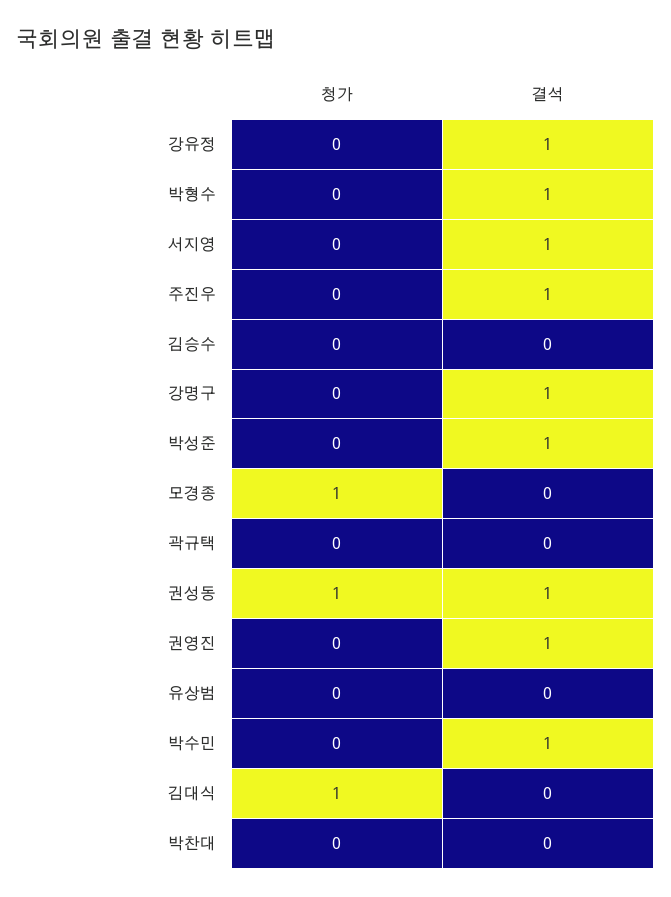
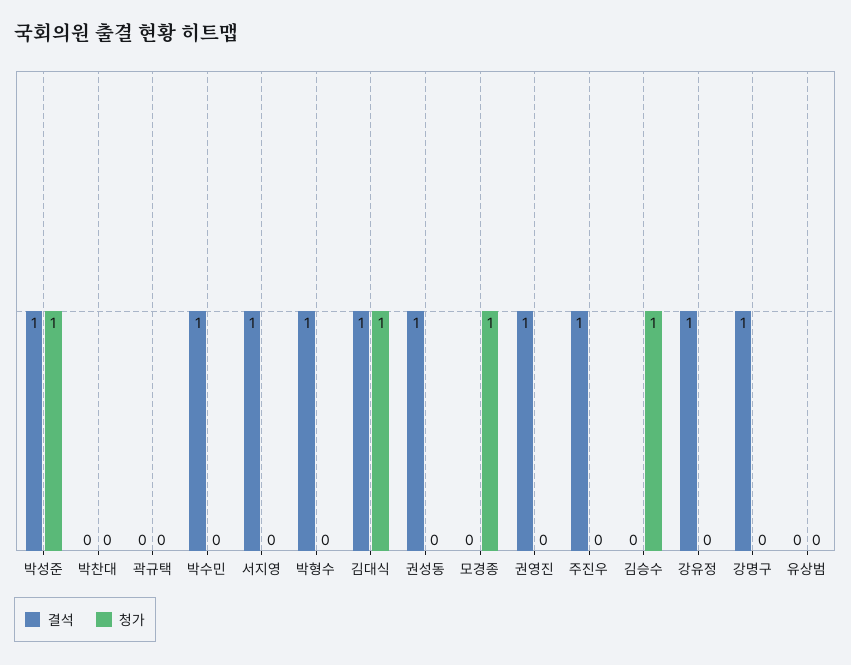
청가, 김승수: 0 -> 1
청가, 박성준: 0 -> 1
청가, 권성동: 1 -> 0
결석, 김대식: 0 -> 1

